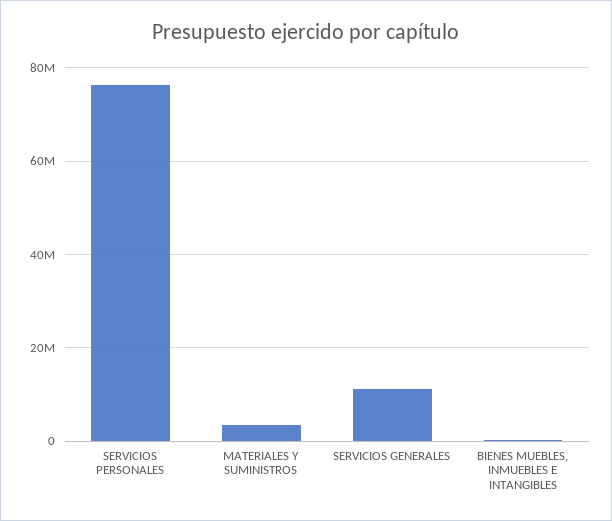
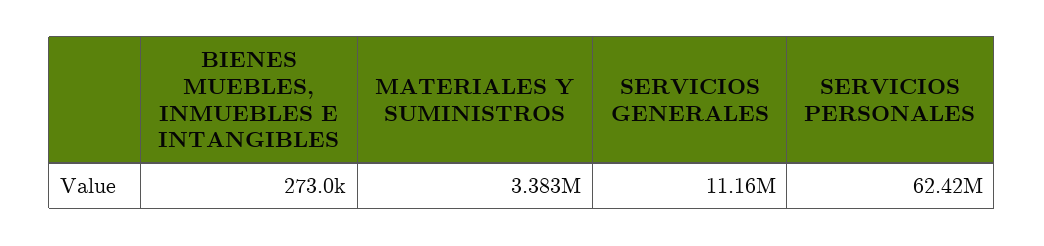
SERVICIOS PERSONALES: 76000000 -> 62420000

